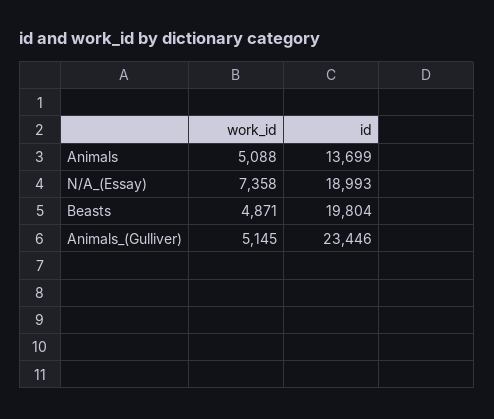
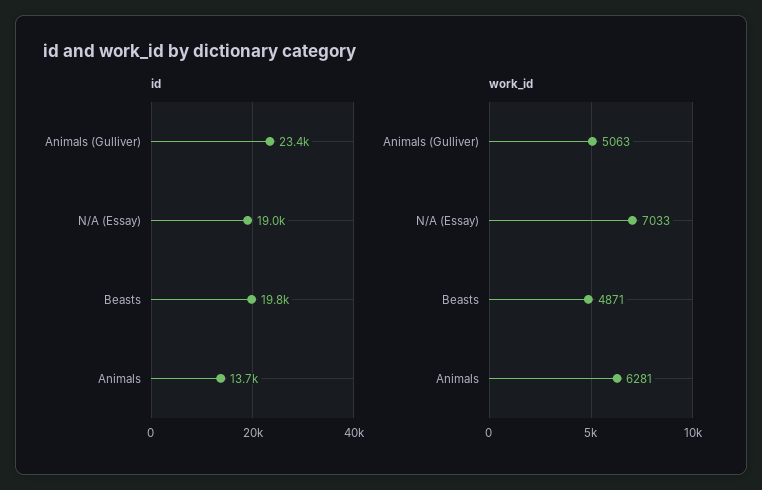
work_id, Animals: 5088 -> 6281
work_id, N/A_(Essay): 7358 -> 7033
work_id, Animals_(Gulliver): 5145 -> 5063

